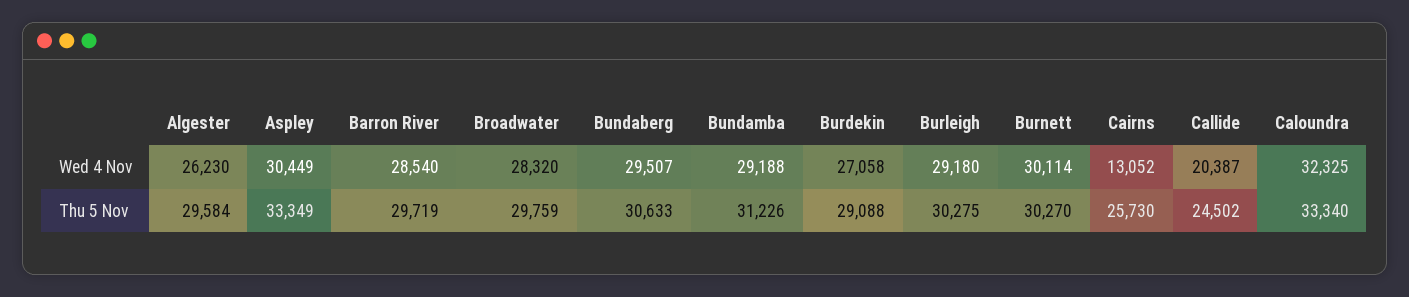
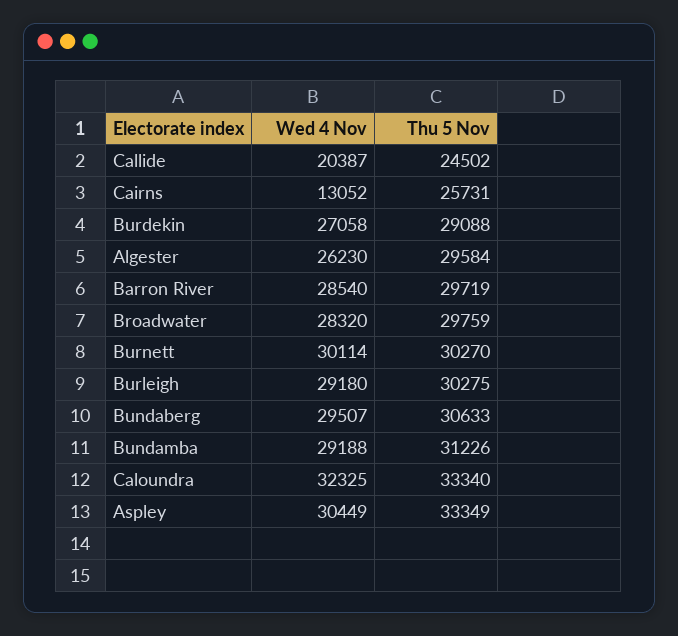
Cairns, Thu 5 Nov: 25730 -> 25731

